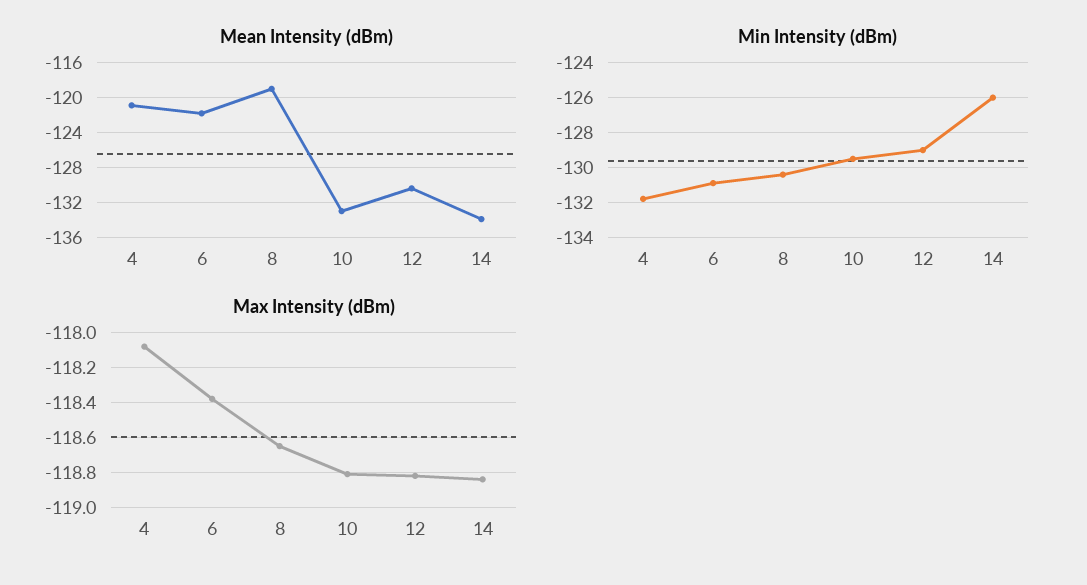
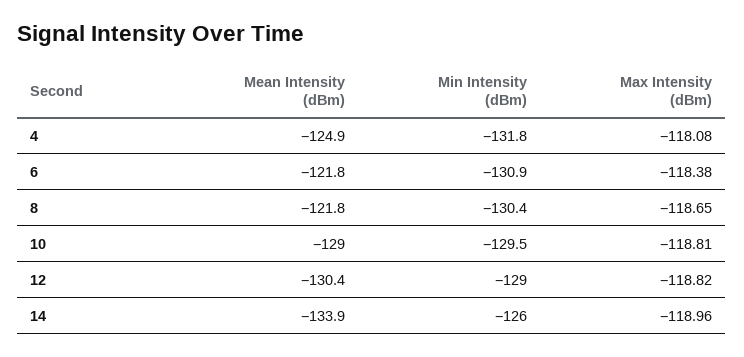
Mean Intensity (dBm), 4: -121 -> -124.9
Mean Intensity (dBm), 8: -119 -> -121.8
Mean Intensity (dBm), 10: -133 -> -129
Max Intensity (dBm), 14: -118.85 -> -118.96

